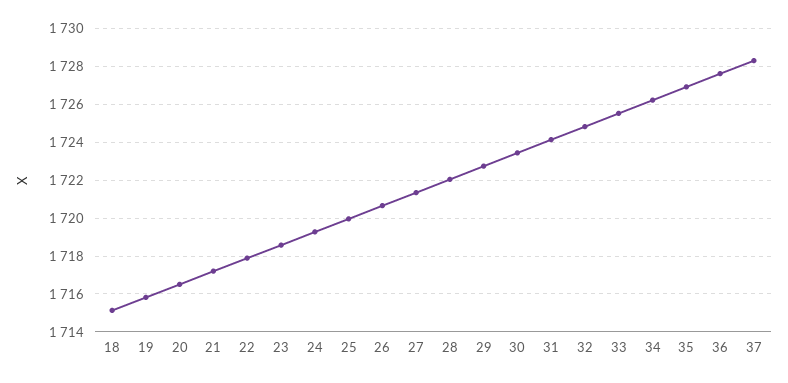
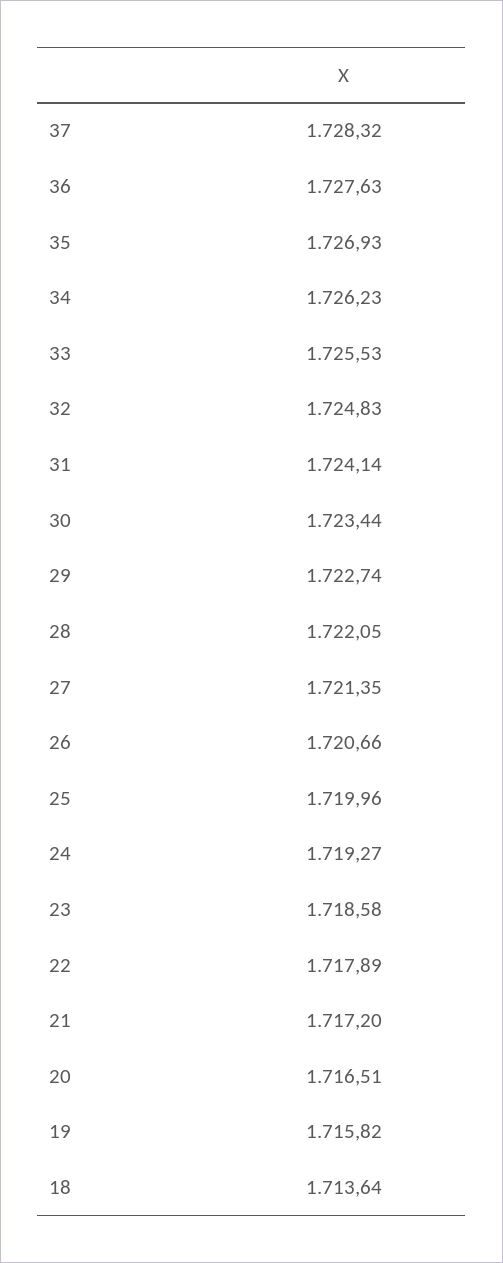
18: 1715 -> 1713.64

